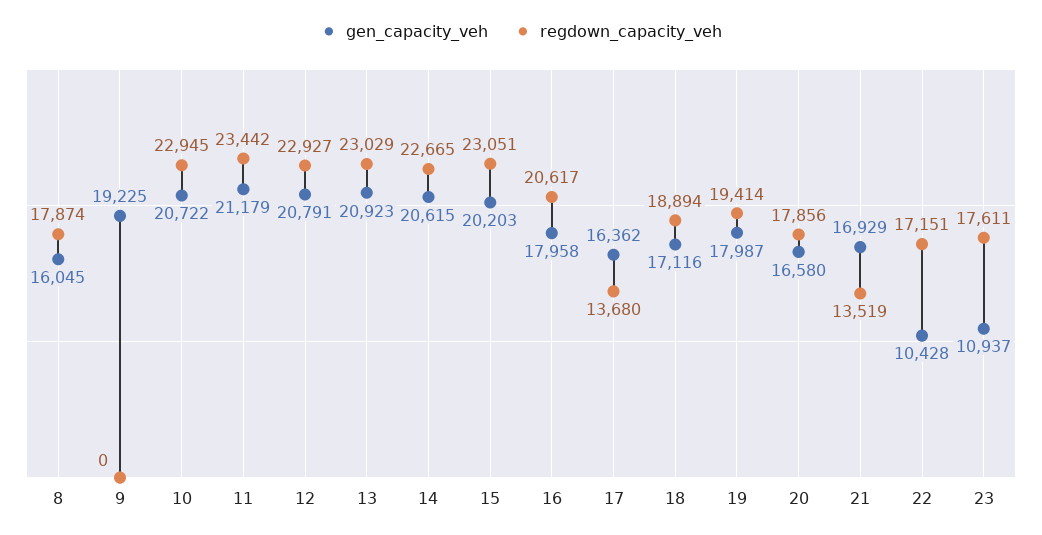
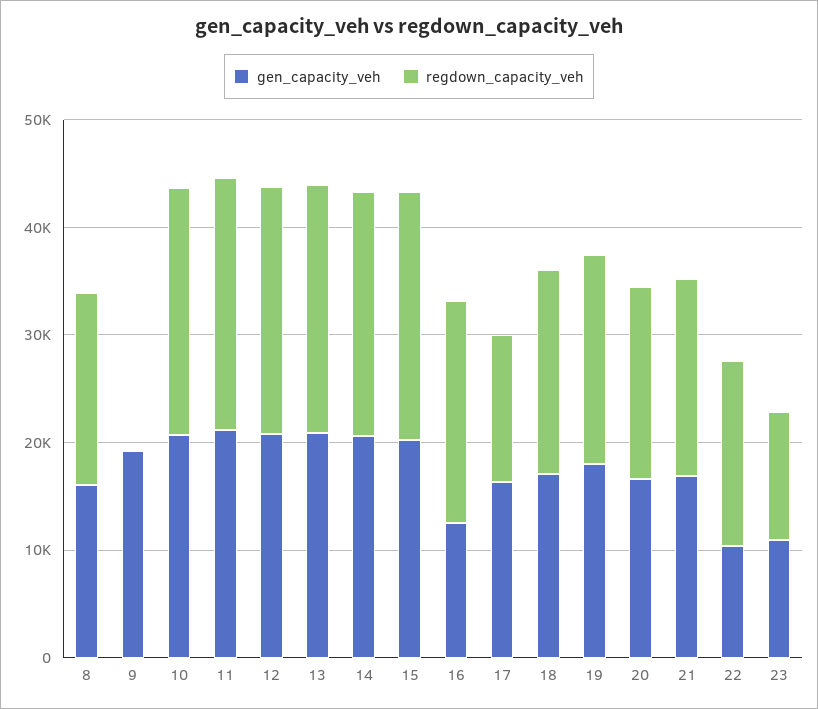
gen_capacity_veh, 16: 17958 -> 12000
regdown_capacity_veh, 21: 13519 -> 18000
regdown_capacity_veh, 23: 17611 -> 12000

